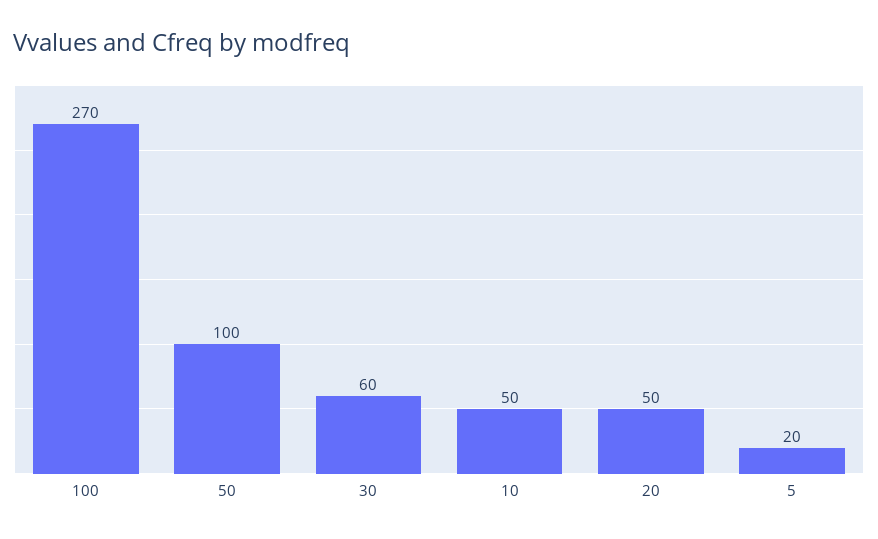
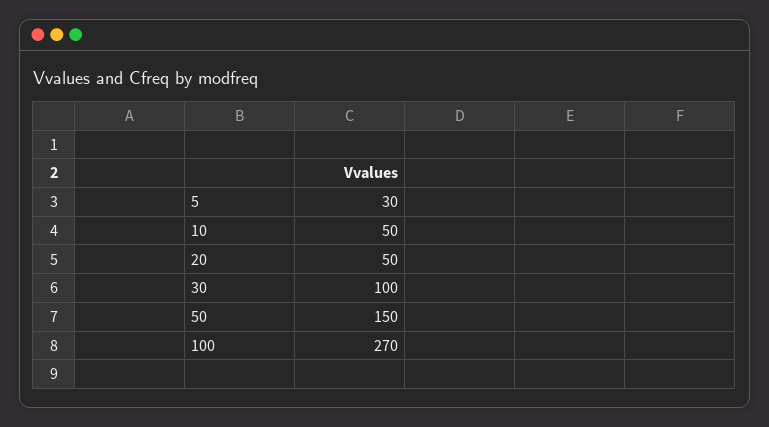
50: 100 -> 150
30: 60 -> 100
5: 20 -> 30

